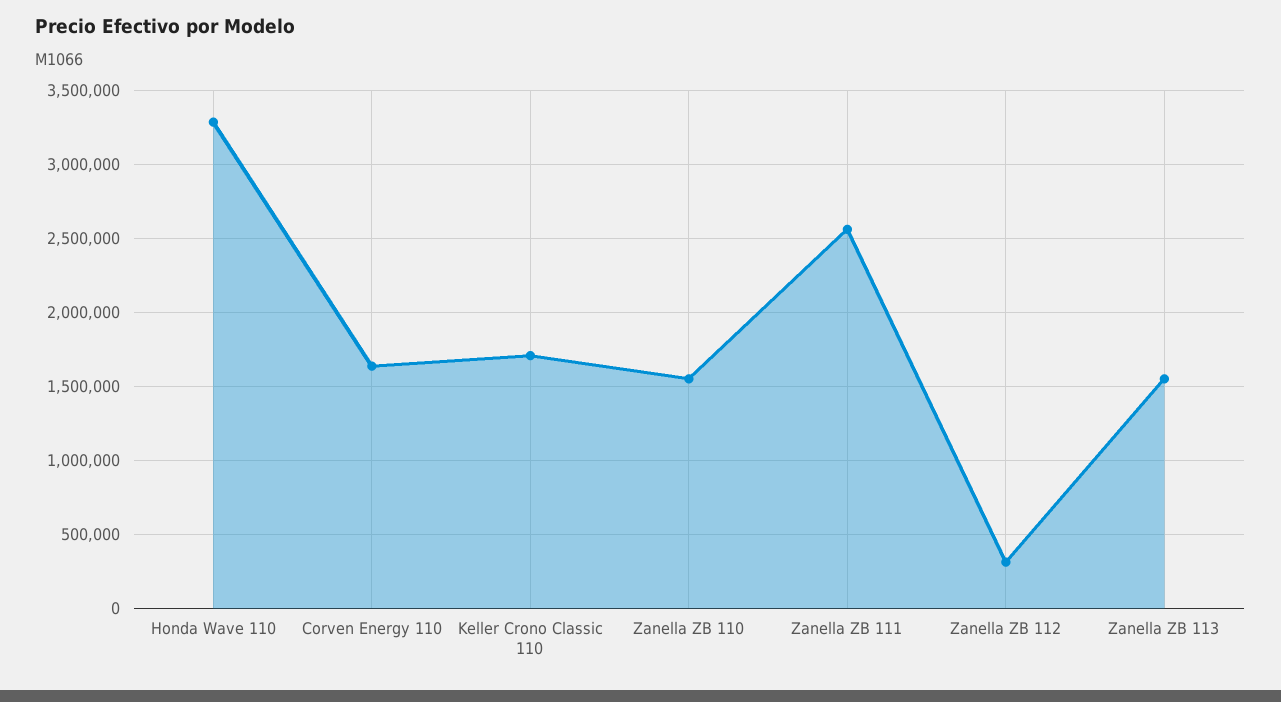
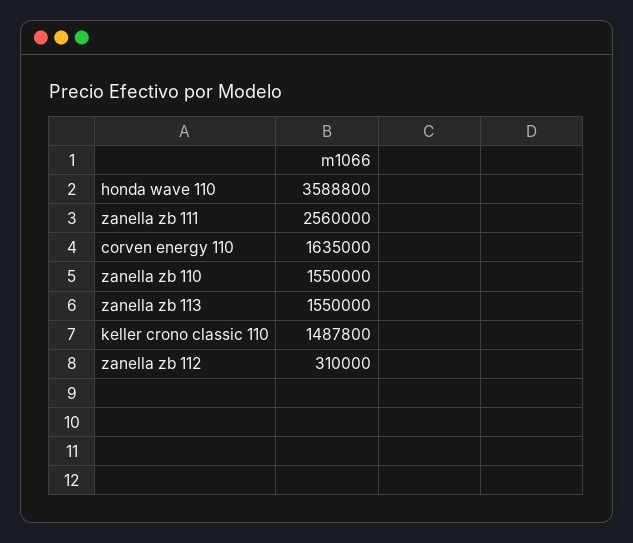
Honda Wave 110: 3300000 -> 3588800
Keller Crono Classic 110: 1700000 -> 1487800

